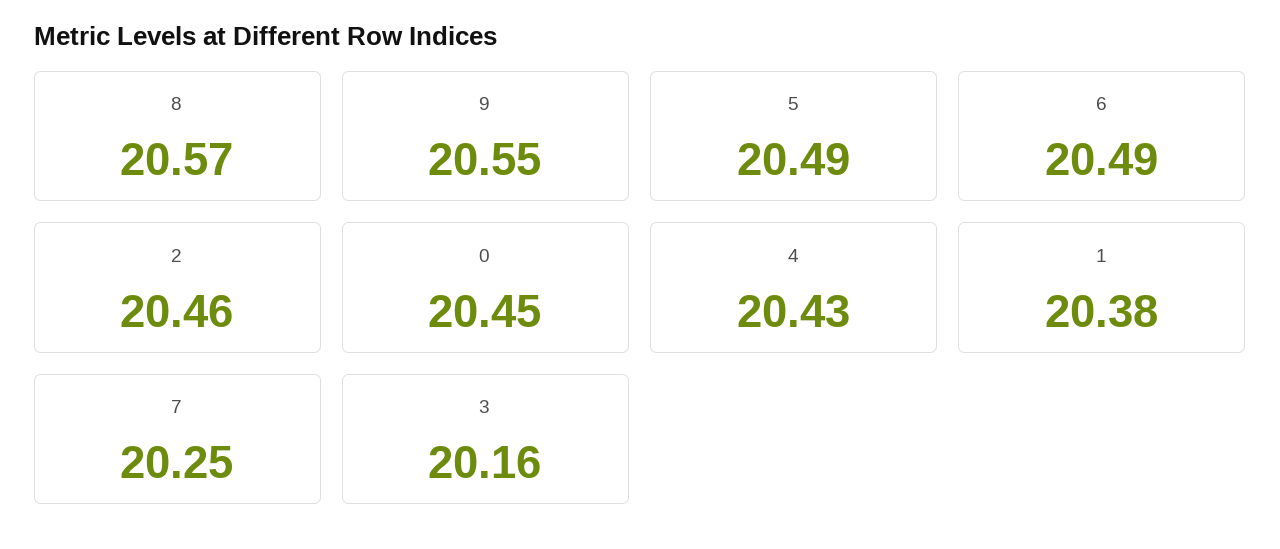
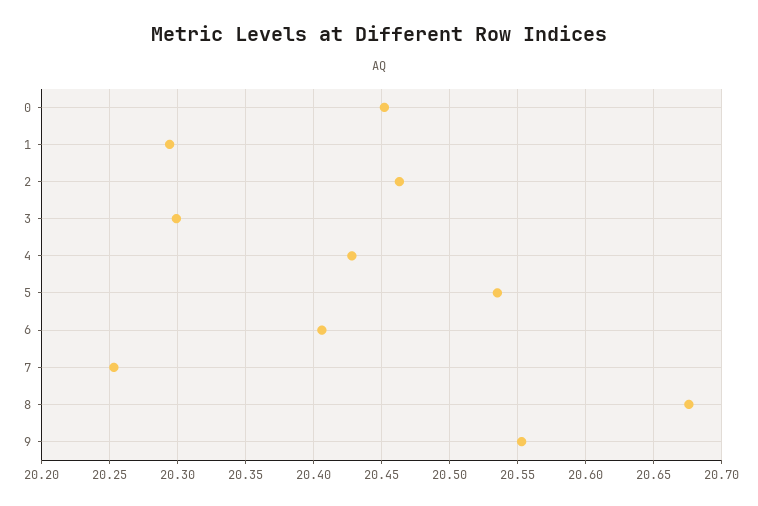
8: 20.57 -> 20.675
5: 20.49 -> 20.535
6: 20.49 -> 20.405
1: 20.38 -> 20.295
3: 20.16 -> 20.3

